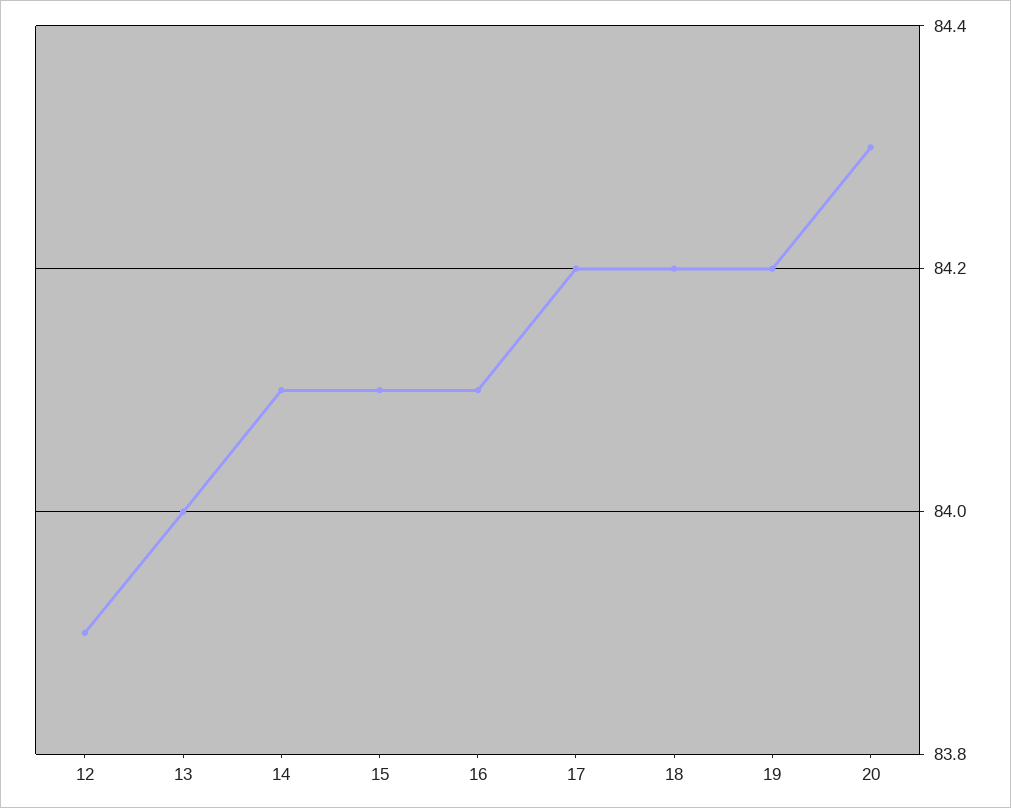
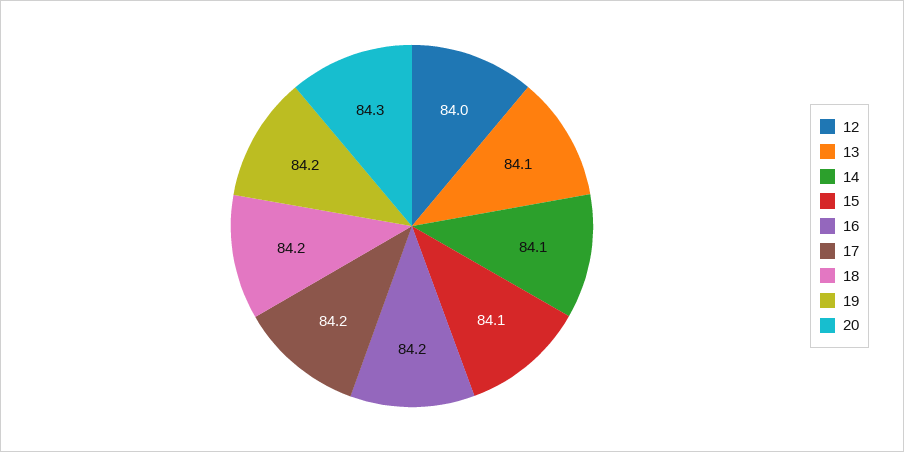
12: 83.9 -> 84
13: 84 -> 84.1
16: 84.1 -> 84.2

